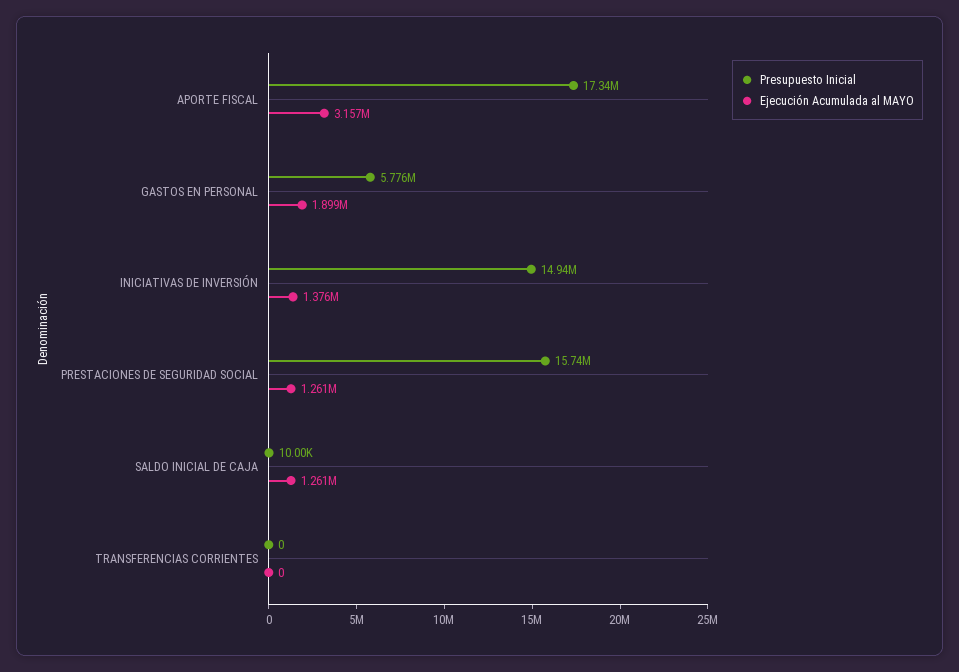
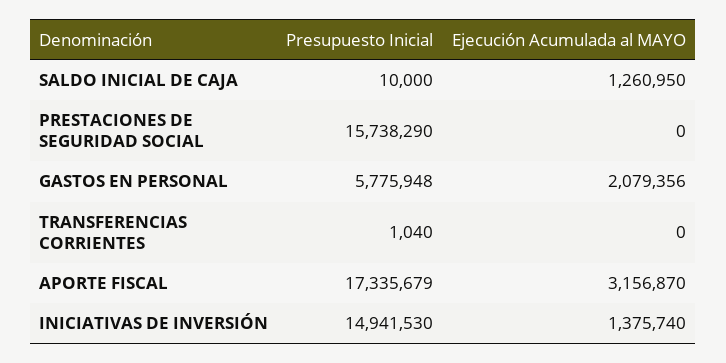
Ejecución Acumulada al MAYO, GASTOS EN PERSONAL: 1899000 -> 2079356
Ejecución Acumulada al MAYO, PRESTACIONES DE SEGURIDAD SOCIAL: 1261000 -> 0
Presupuesto Inicial, TRANSFERENCIAS CORRIENTES: 0 -> 1040

